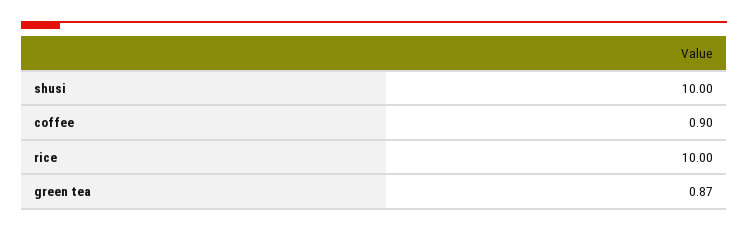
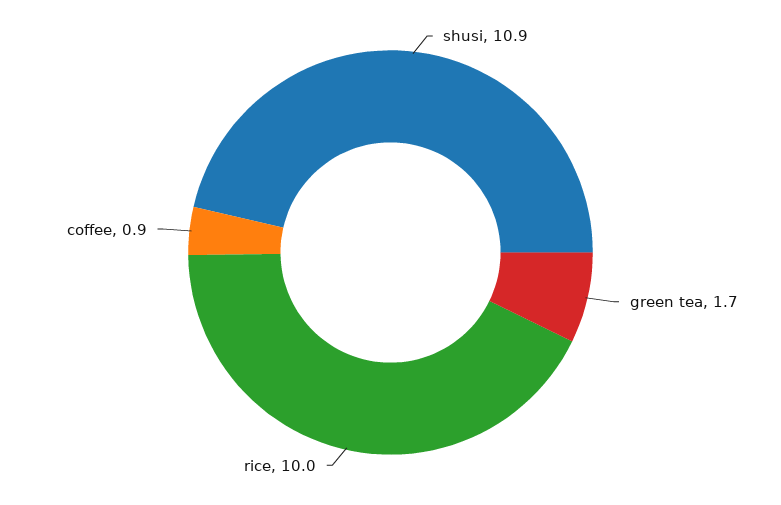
shusi: 10 -> 10.9
green tea: 0.87 -> 1.7

